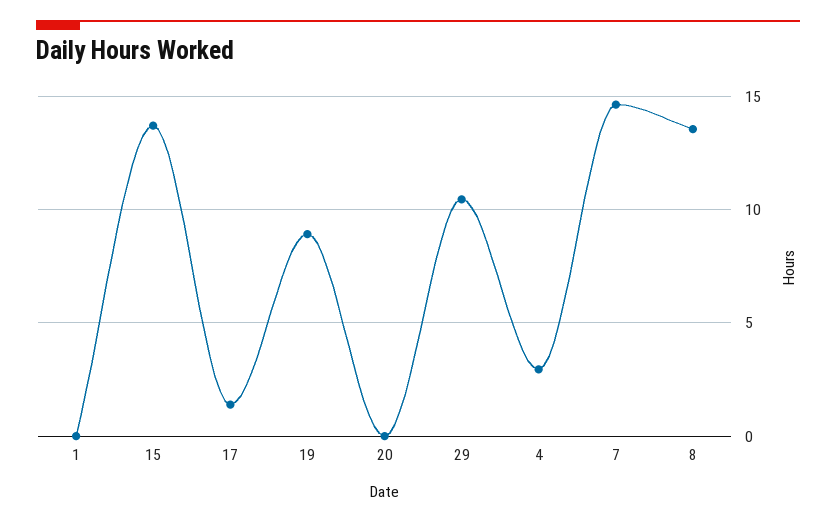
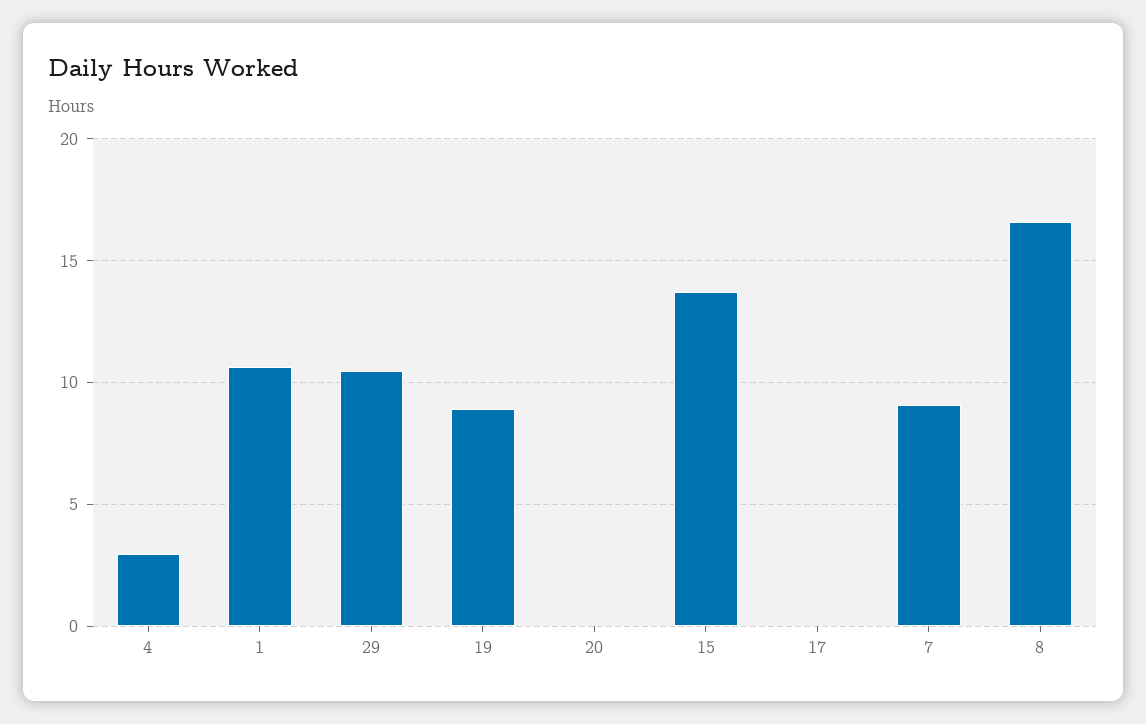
1: 0 -> 10.5
17: 1.5 -> 0
7: 14.5 -> 9
8: 13.5 -> 16.5

